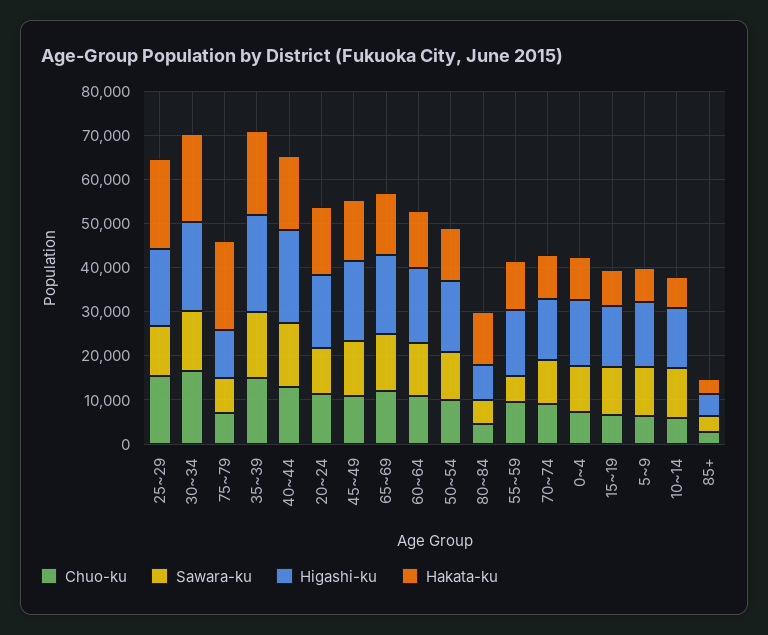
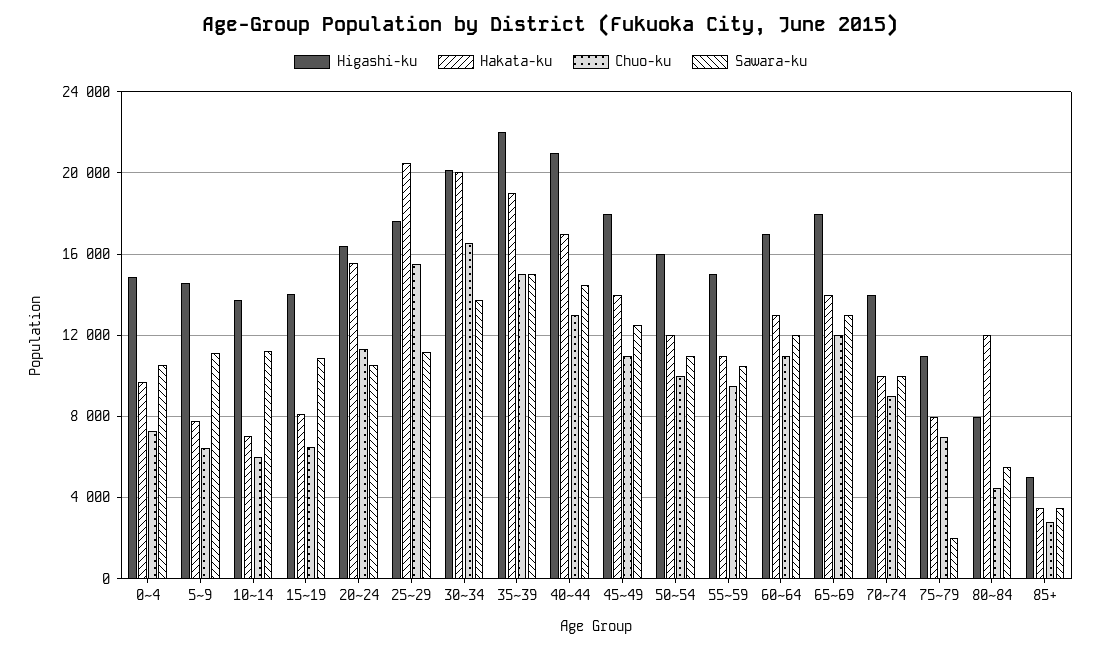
Sawara-ku, 75~79: 8000 -> 2000
Hakata-ku, 75~79: 20000 -> 8000
Sawara-ku, 55~59: 6000 -> 10500

